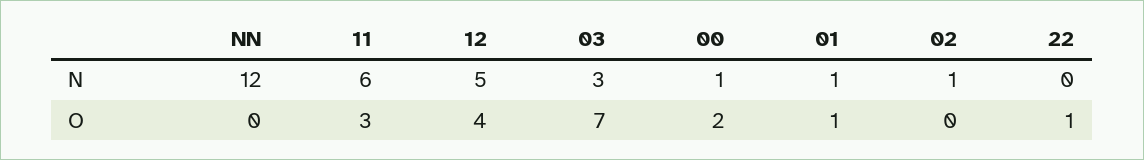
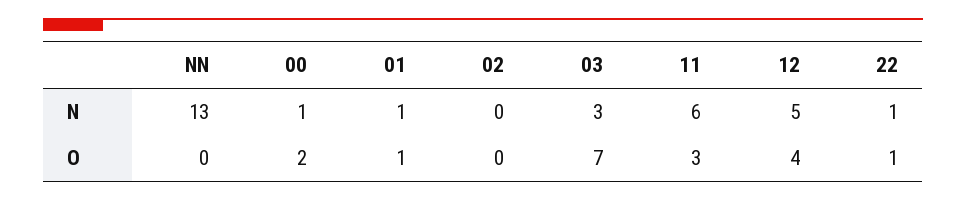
NN, N: 12 -> 13
02, N: 1 -> 0
22, N: 0 -> 1

